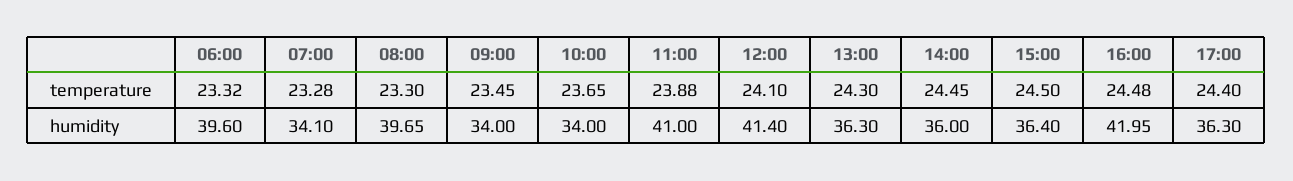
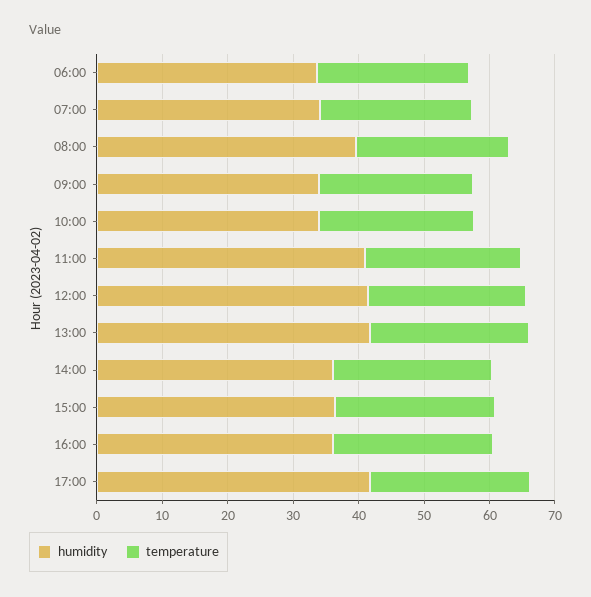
humidity, 06:00: 39.6 -> 34
humidity, 13:00: 36.3 -> 42
humidity, 16:00: 41.95 -> 36
humidity, 17:00: 36.3 -> 42

